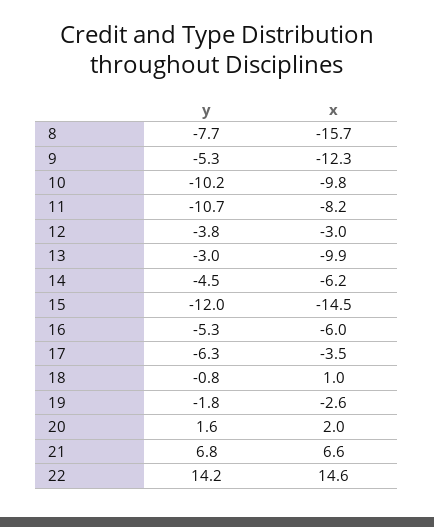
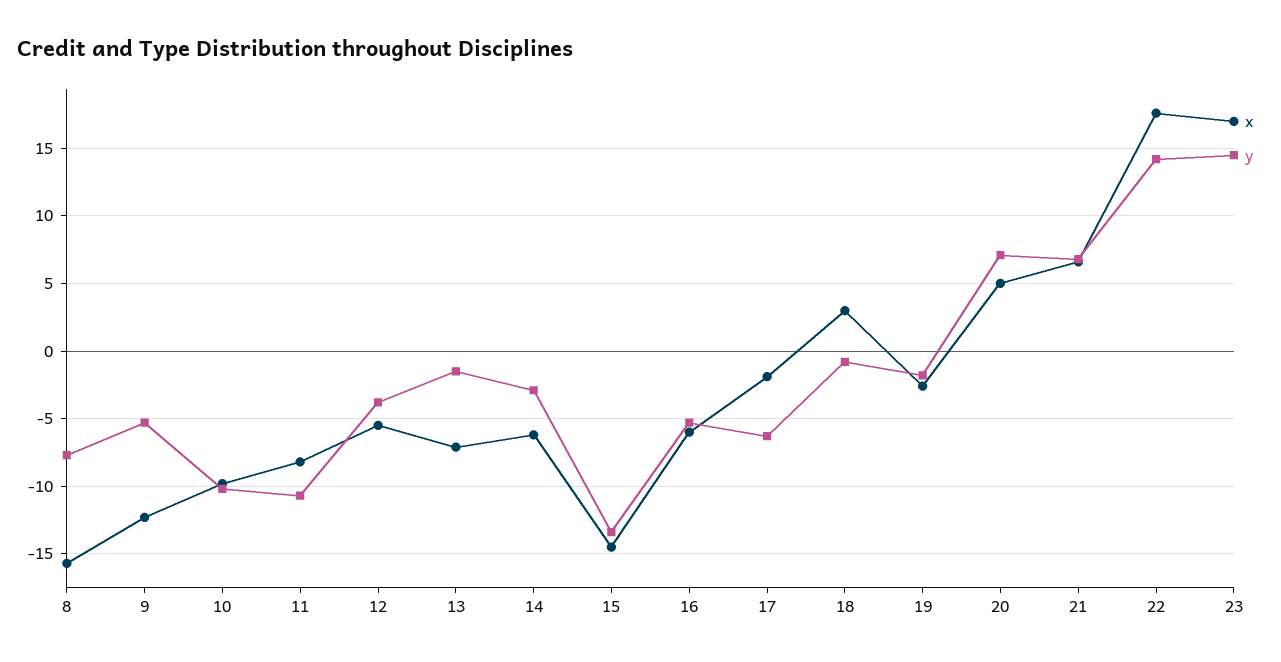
x, 12: -3 -> -5.5
y, 13: -3 -> -1.5
x, 13: -9.9 -> -7
y, 14: -4.5 -> -3
y, 15: -12 -> -13.5
x, 17: -3.5 -> -2
x, 18: 1 -> 3
y, 20: 1.6 -> 7
x, 20: 2 -> 5
x, 22: 14.6 -> 17.5
x, 23: none -> 17
y, 23: none -> 14.5

